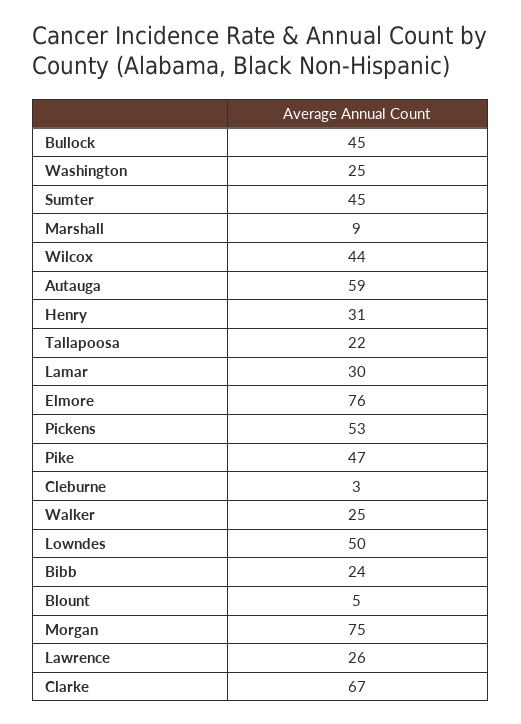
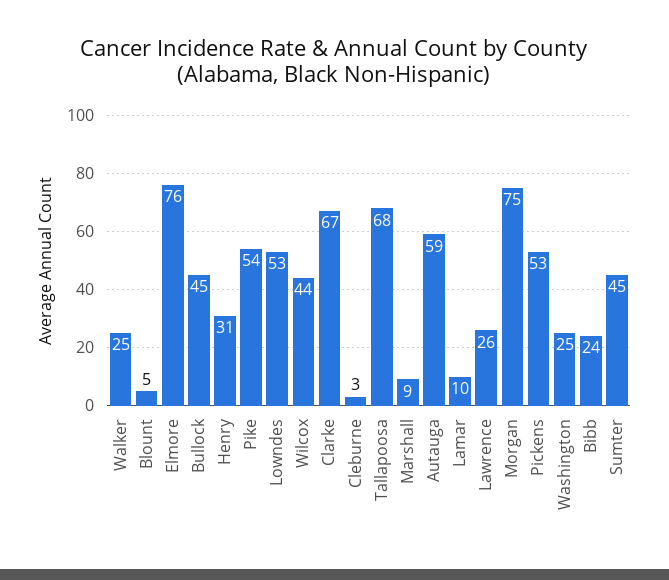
Tallapoosa: 22 -> 68
Lamar: 30 -> 10
Pike: 47 -> 54
Lowndes: 50 -> 53

